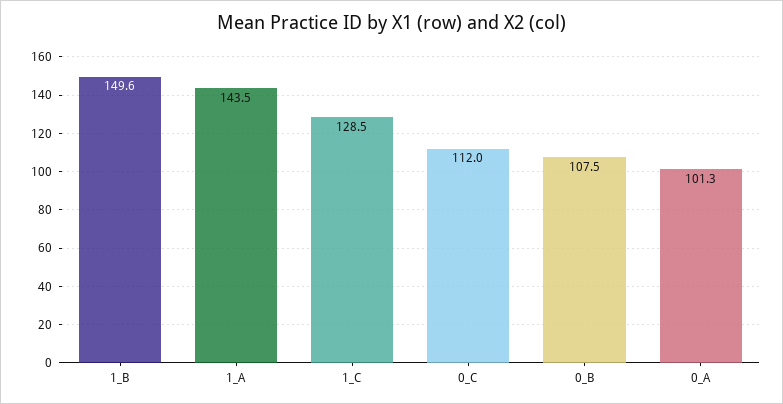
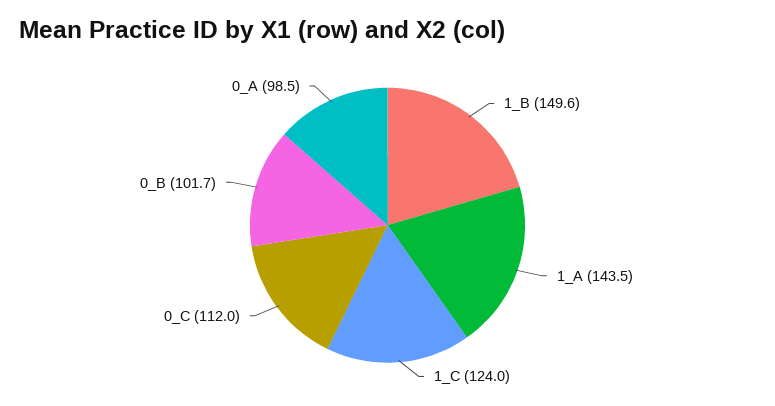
1_C: 128.5 -> 124
0_B: 107.5 -> 101.7
0_A: 101.3 -> 98.5

